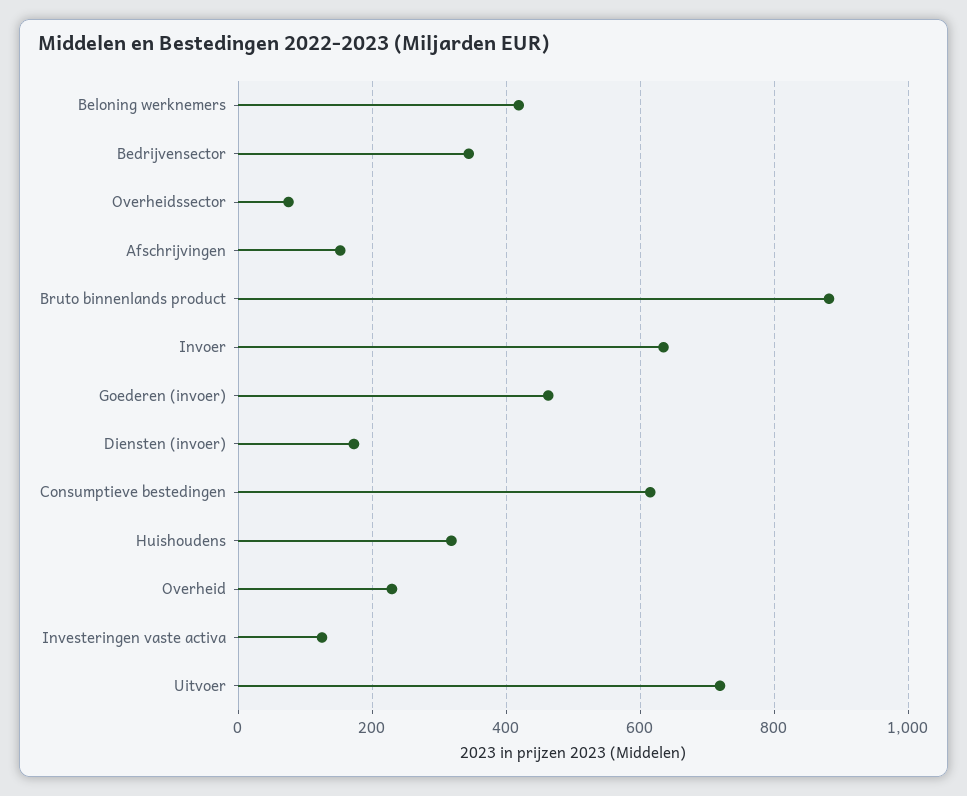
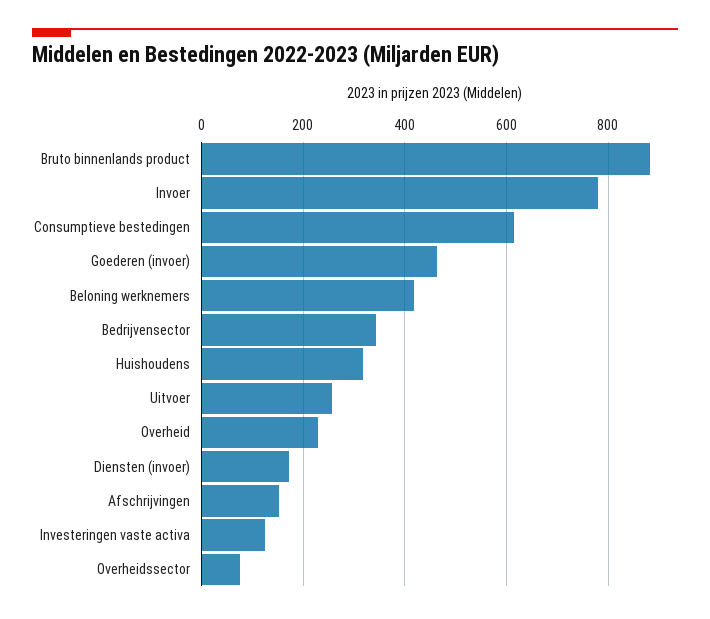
Invoer: 640 -> 780
Uitvoer: 720 -> 260

